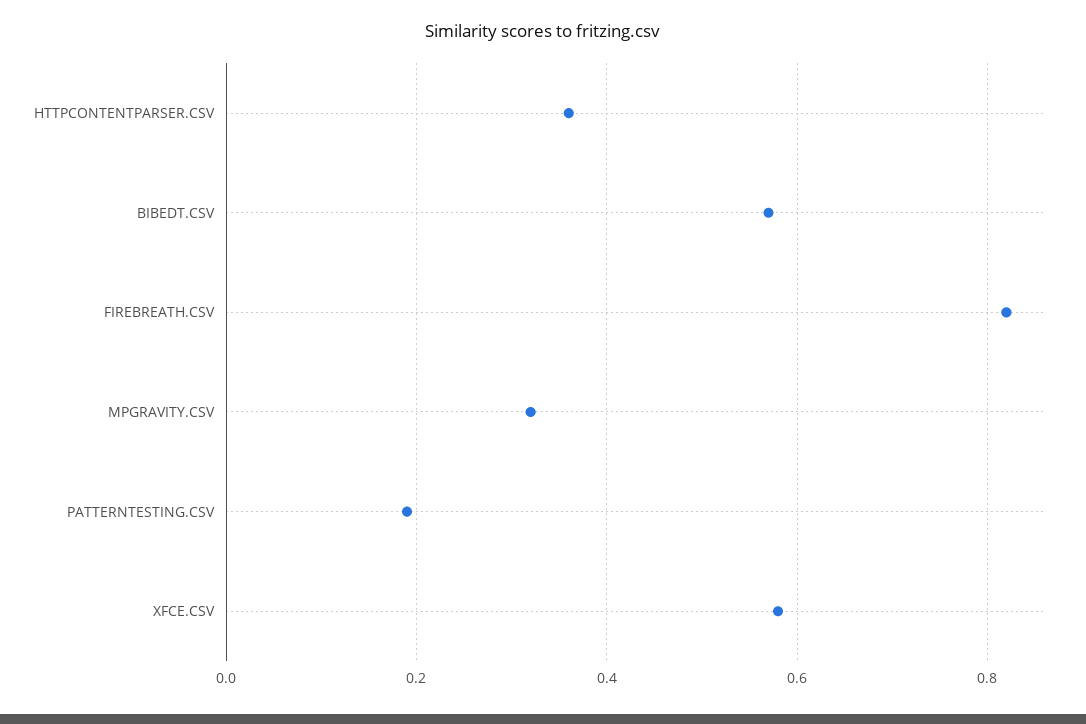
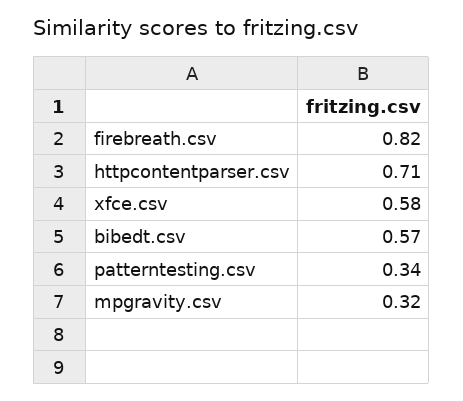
HTTPCONTENTPARSER.CSV: 0.35 -> 0.71
PATTERNTESTING.CSV: 0.2 -> 0.34

